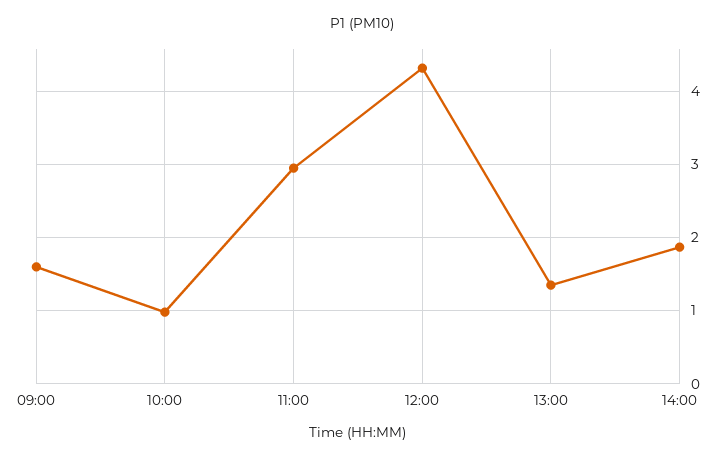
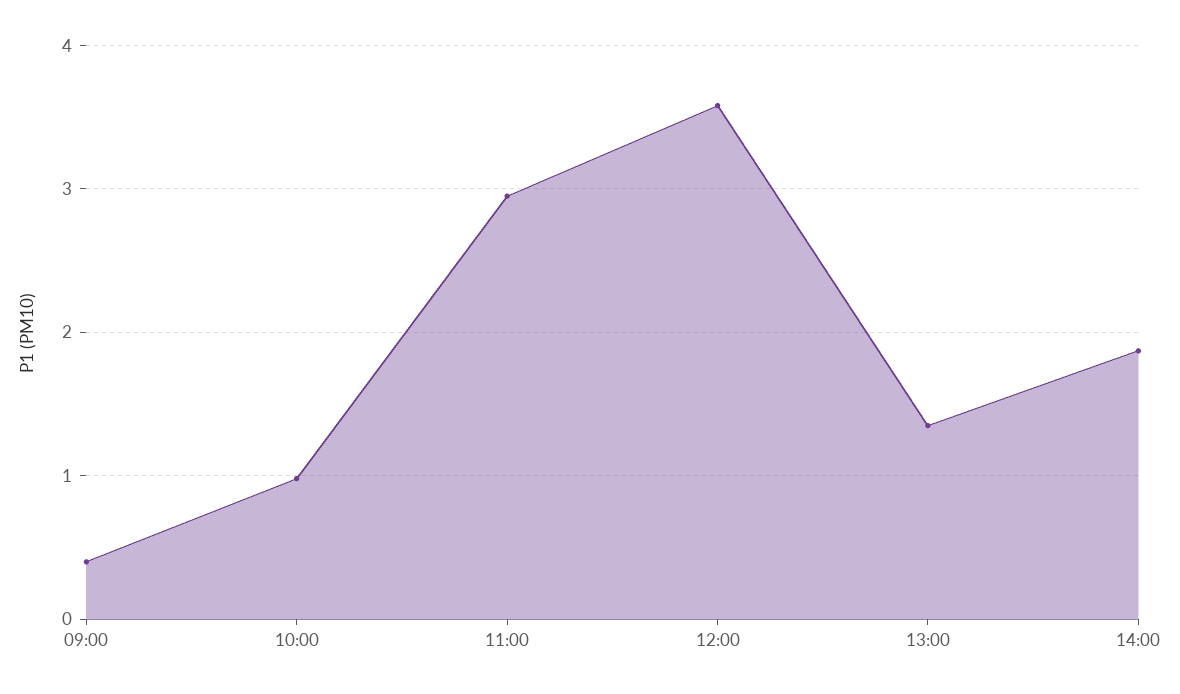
09:00: 1.6 -> 0.4
12:00: 4.3 -> 3.6

